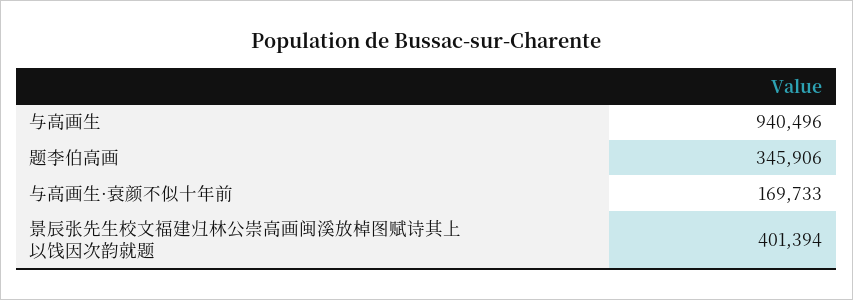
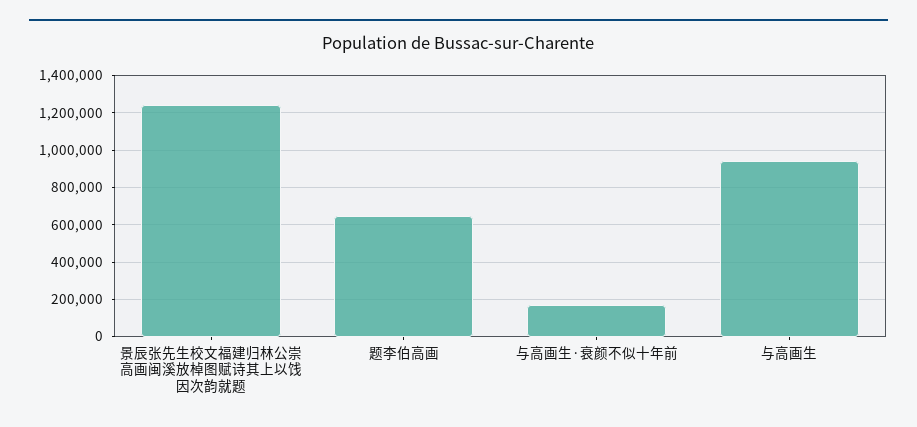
题李伯高画: 345906 -> 650000
景辰张先生校文福建归林公崇高画闽溪放棹图赋诗其上以饯因次韵就题: 401394 -> 1250000

